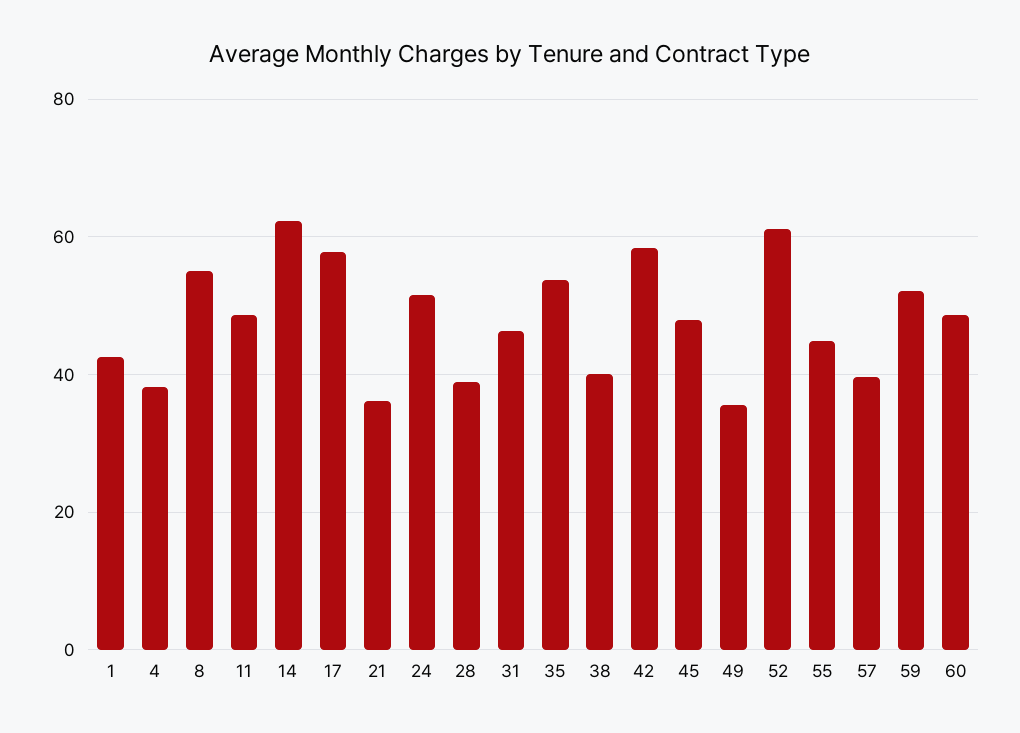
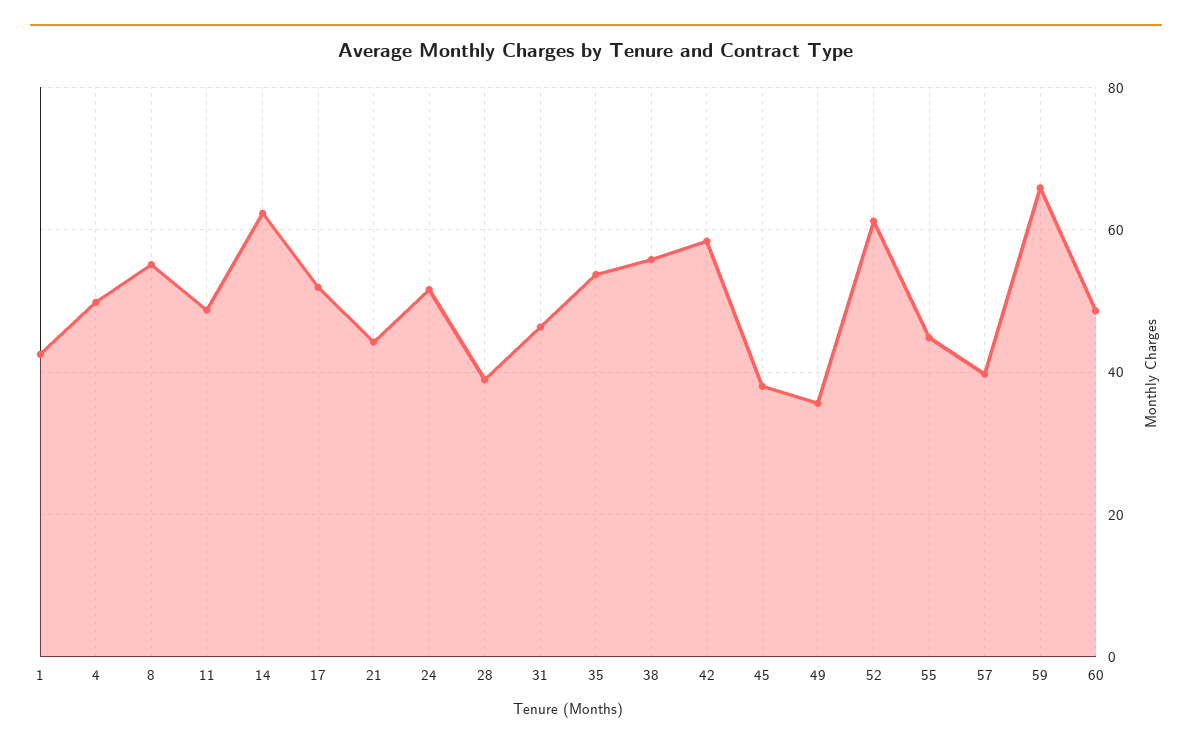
4: 38 -> 50
17: 58 -> 52
21: 36 -> 44
38: 40 -> 56
45: 48 -> 38
59: 52 -> 66

